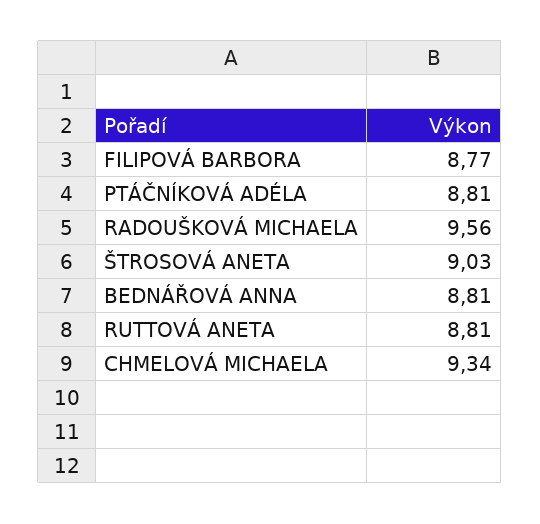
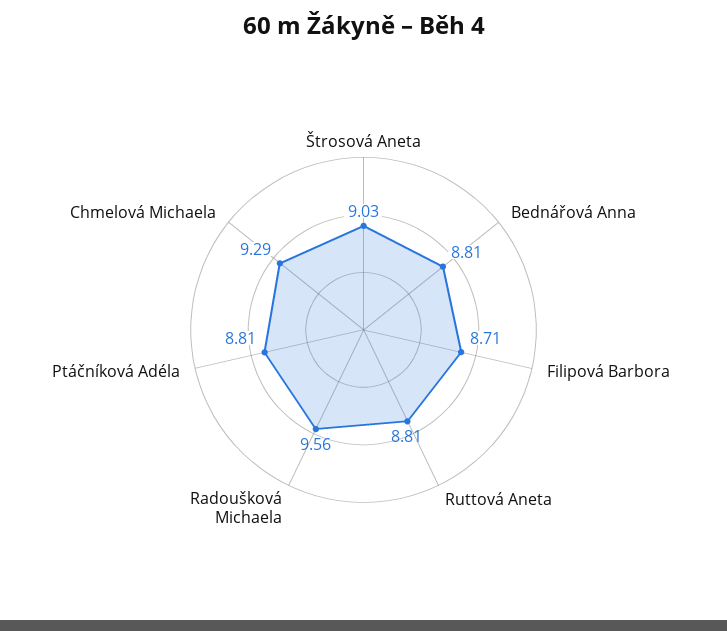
FILIPOVÁ BARBORA: 8.77 -> 8.71
CHMELOVÁ MICHAELA: 9.34 -> 9.29

